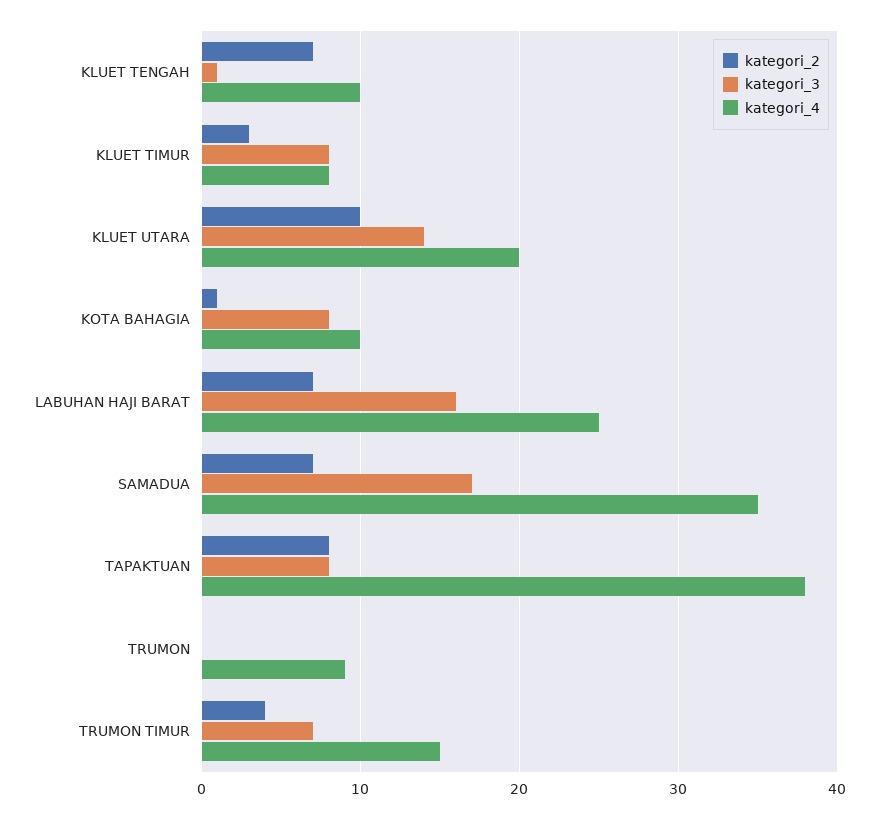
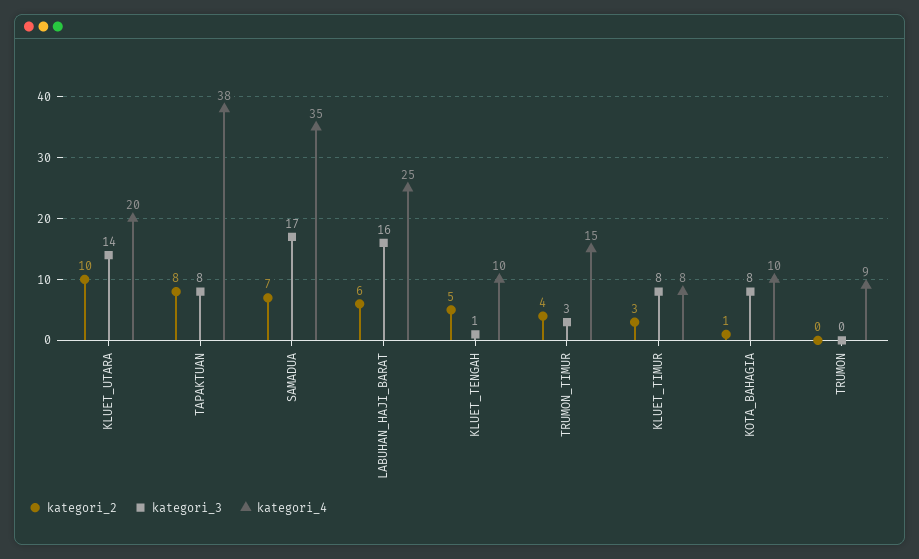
kategori_2, KLUET TENGAH: 7 -> 5
kategori_2, LABUHAN HAJI BARAT: 7 -> 6
kategori_3, TRUMON TIMUR: 7 -> 3

